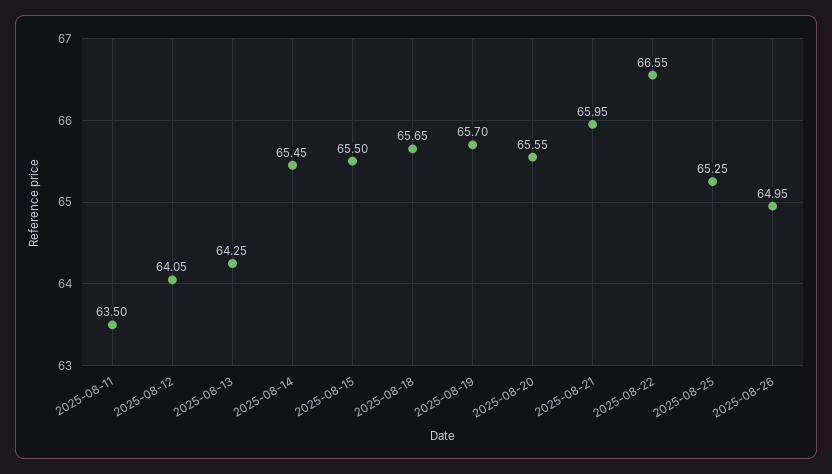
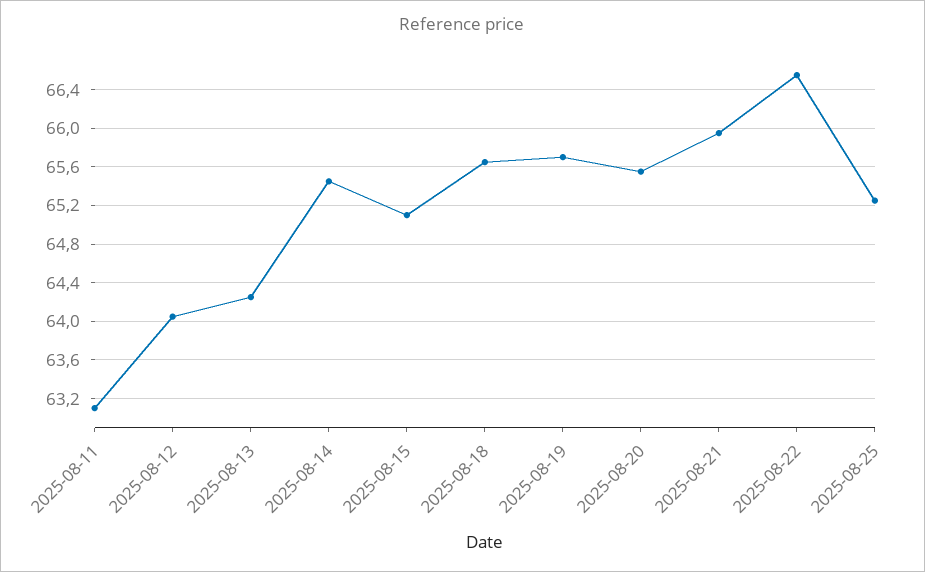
2025-08-11: 63.5 -> 63.1
2025-08-15: 65.5 -> 65.1
2025-08-26: 64.95 -> none

